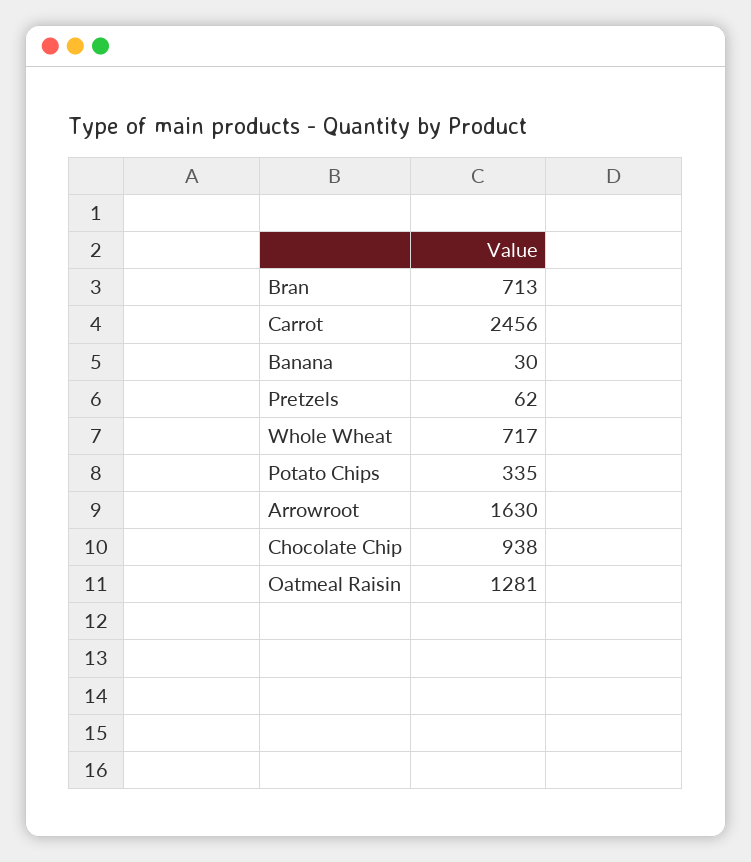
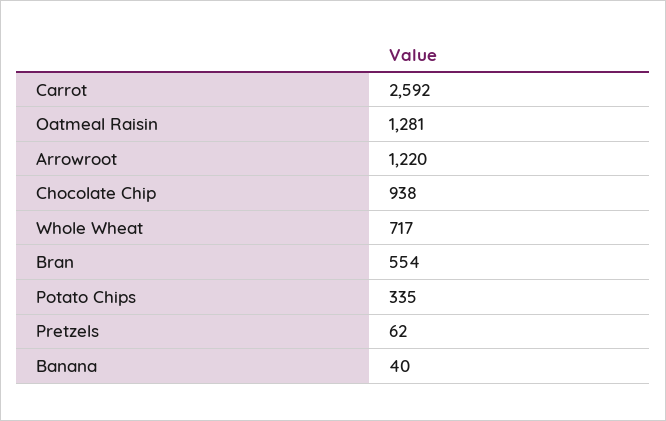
Bran: 713 -> 554
Carrot: 2456 -> 2592
Banana: 30 -> 40
Arrowroot: 1630 -> 1220

